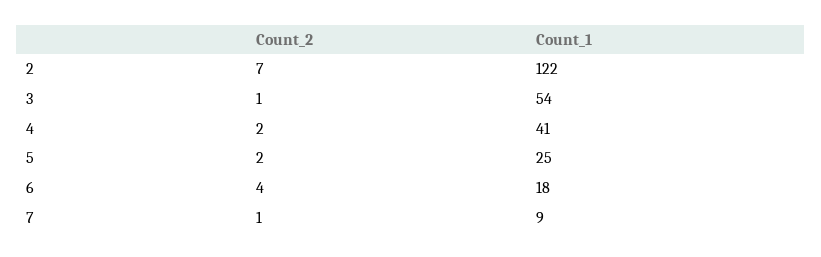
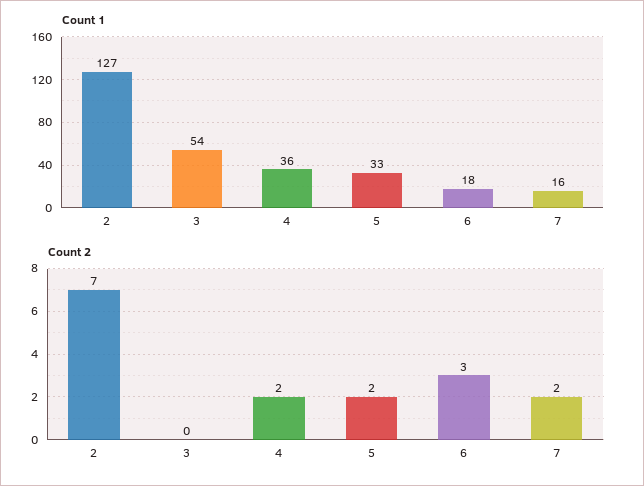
Count_1, 2: 122 -> 127
Count_2, 3: 1 -> 0
Count_1, 4: 41 -> 36
Count_1, 5: 25 -> 33
Count_2, 6: 4 -> 3
Count_2, 7: 1 -> 2
Count_1, 7: 9 -> 16

